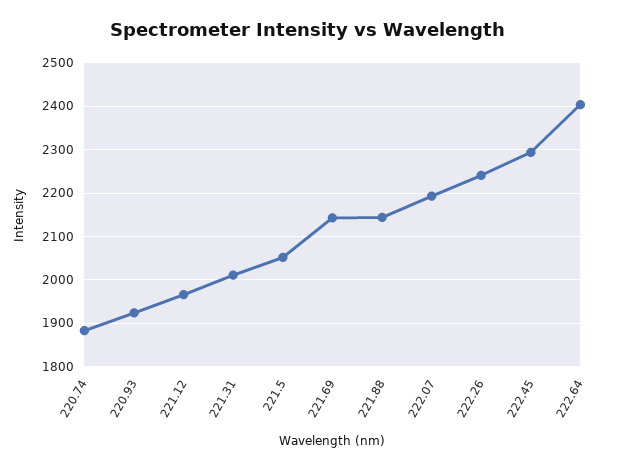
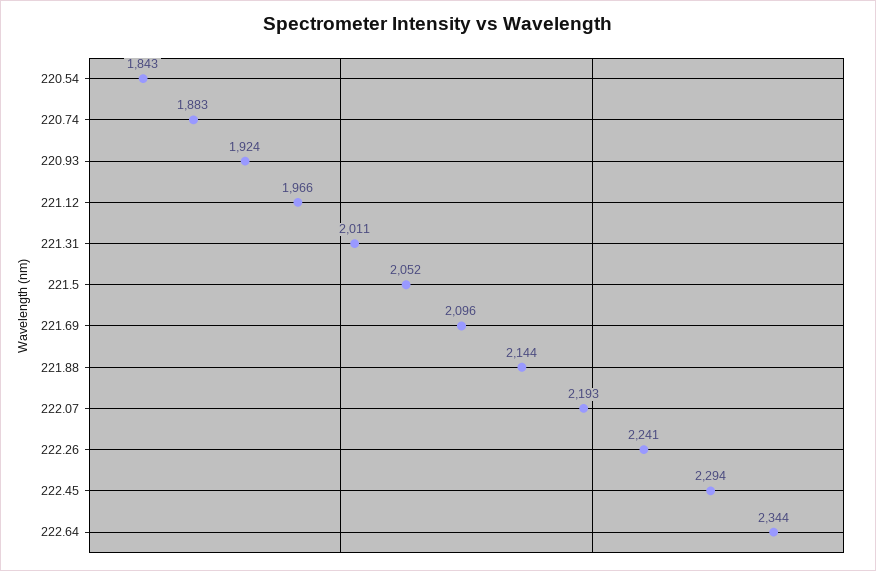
221.69: 2140 -> 2096
222.64: 2400 -> 2344
220.54: none -> 1843

